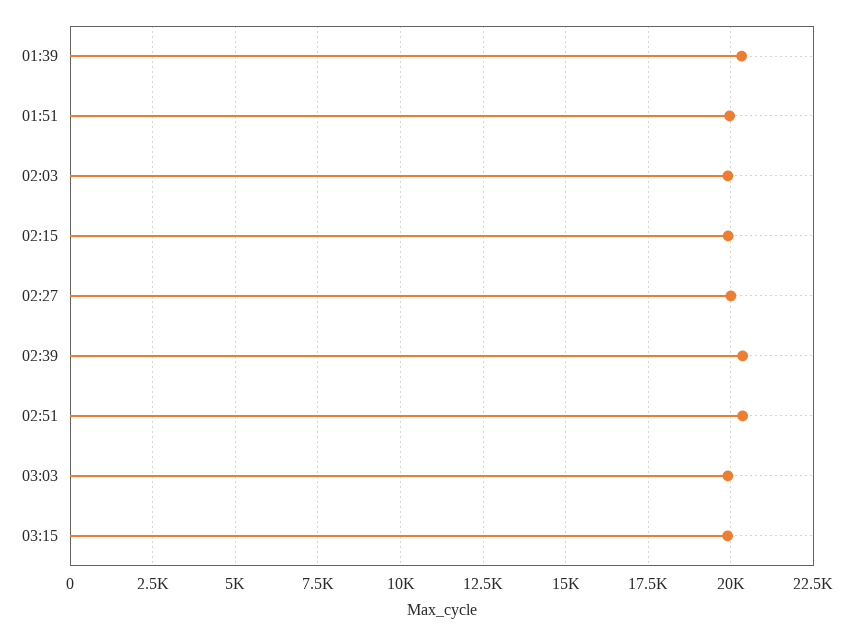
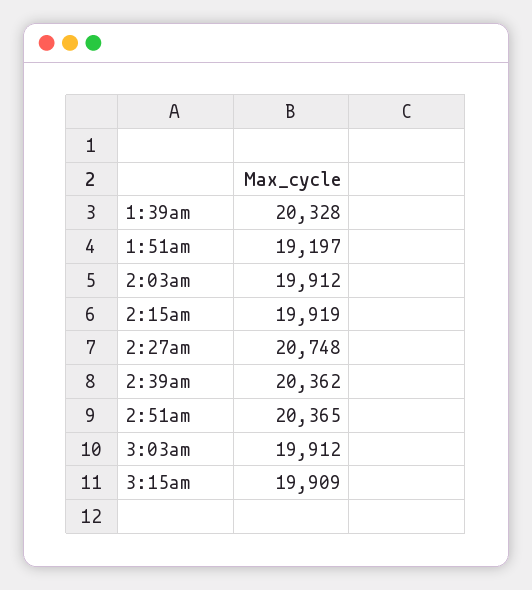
01:51: 20000 -> 19197
02:27: 20000 -> 20748

